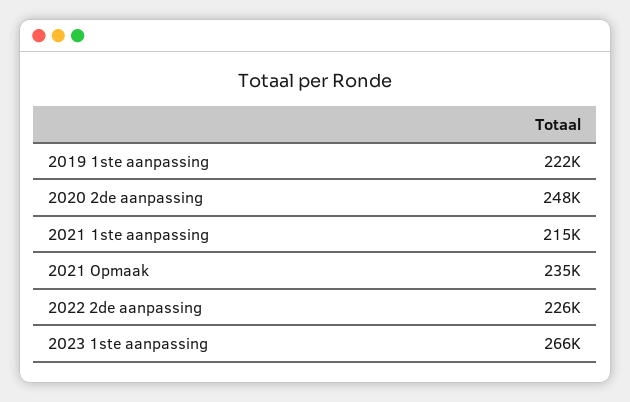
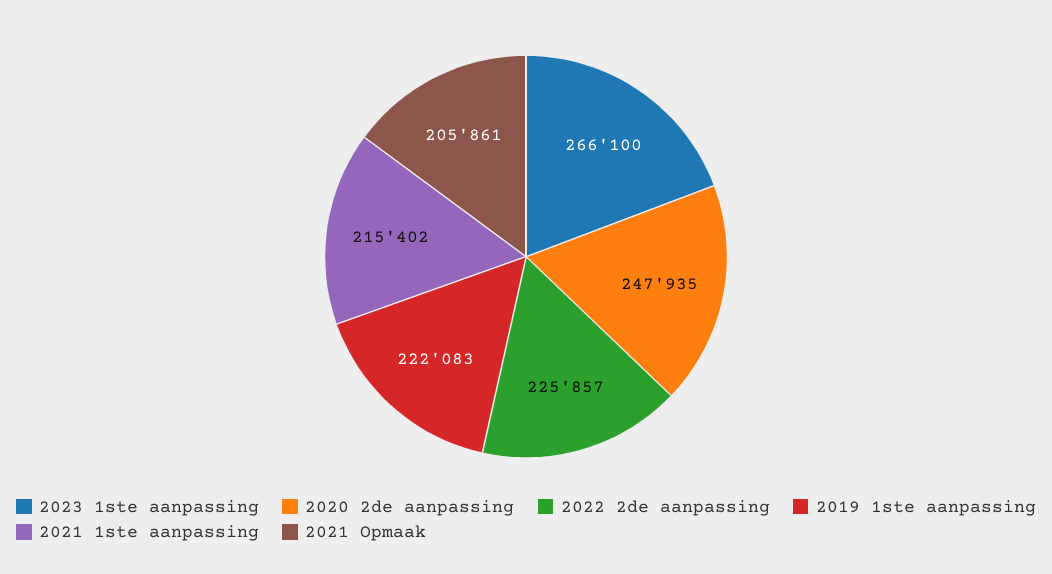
2021 Opmaak: 235000 -> 205861

